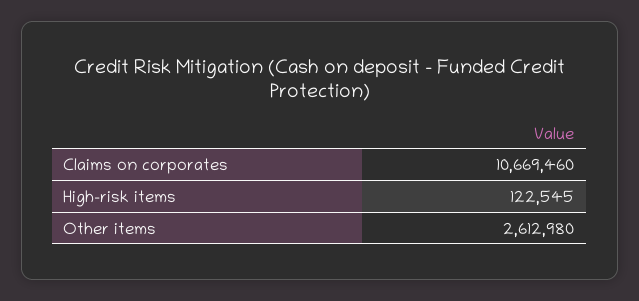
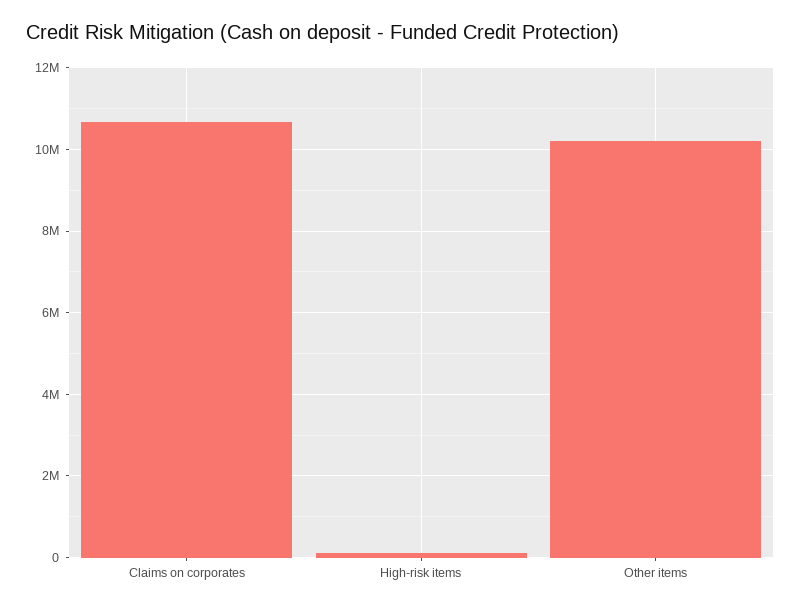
Other items: 2612980 -> 10200000

